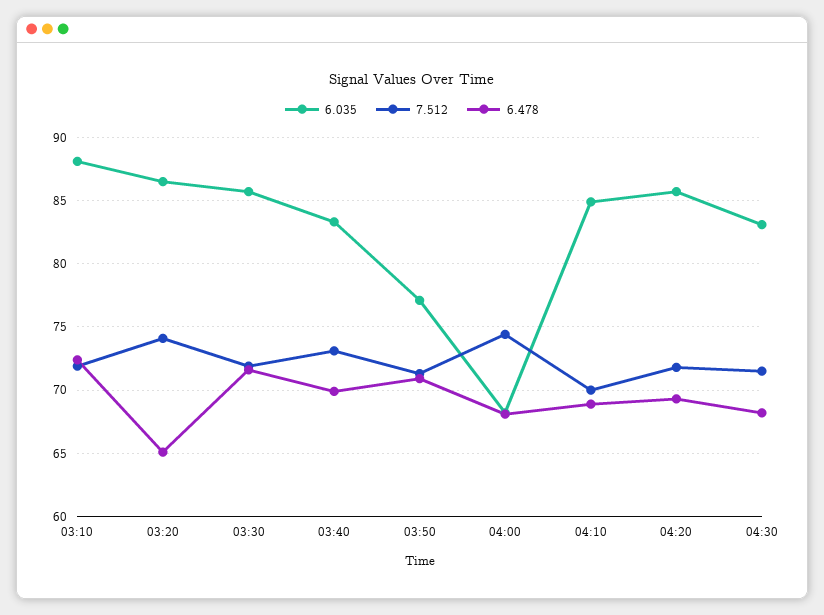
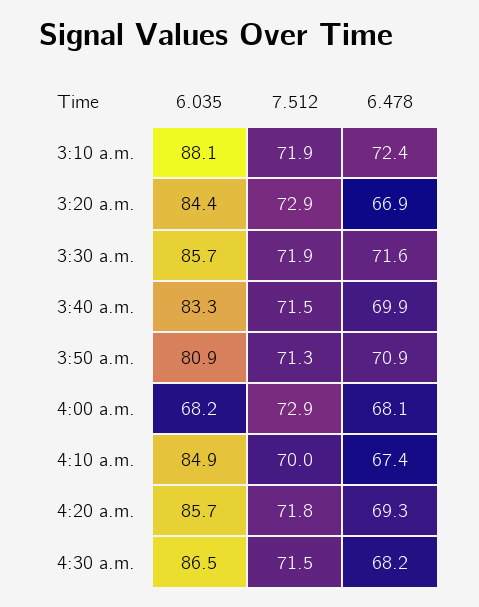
6.035, 03:20: 86.5 -> 84.4
7.512, 03:20: 74 -> 72.9
6.478, 03:20: 65 -> 66.9
7.512, 03:40: 73 -> 71.5
6.035, 03:50: 77 -> 80.9
7.512, 04:00: 74.5 -> 72.9
6.478, 04:10: 69 -> 67.4
6.035, 04:30: 83 -> 86.5

